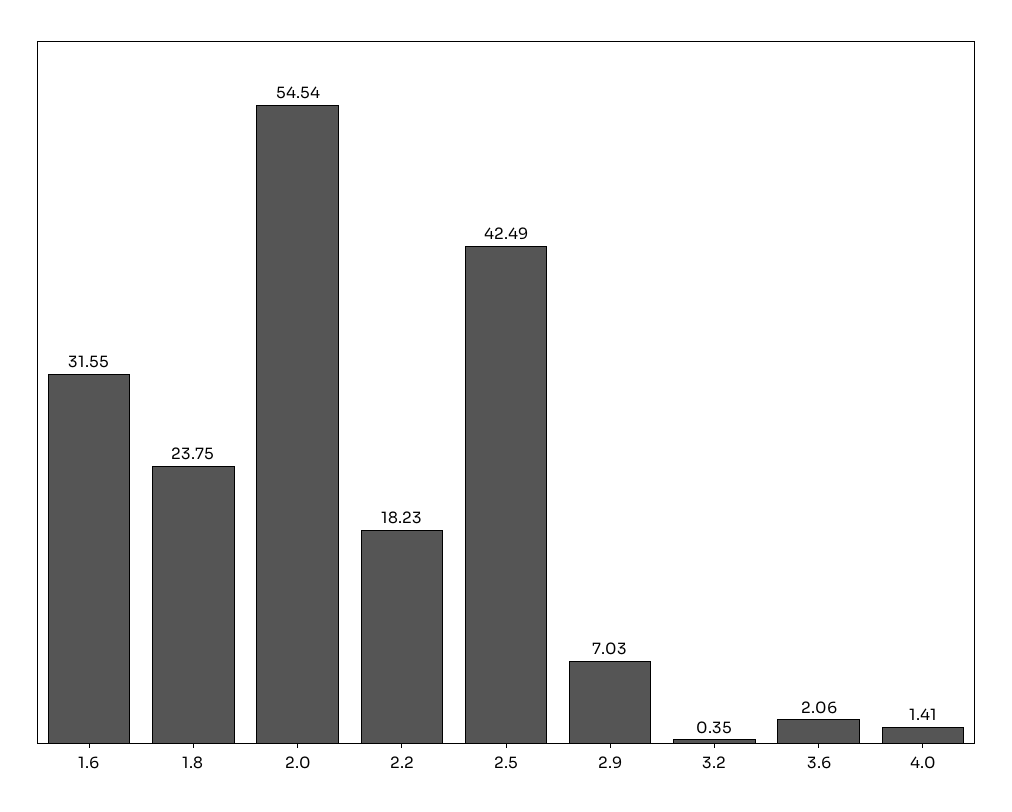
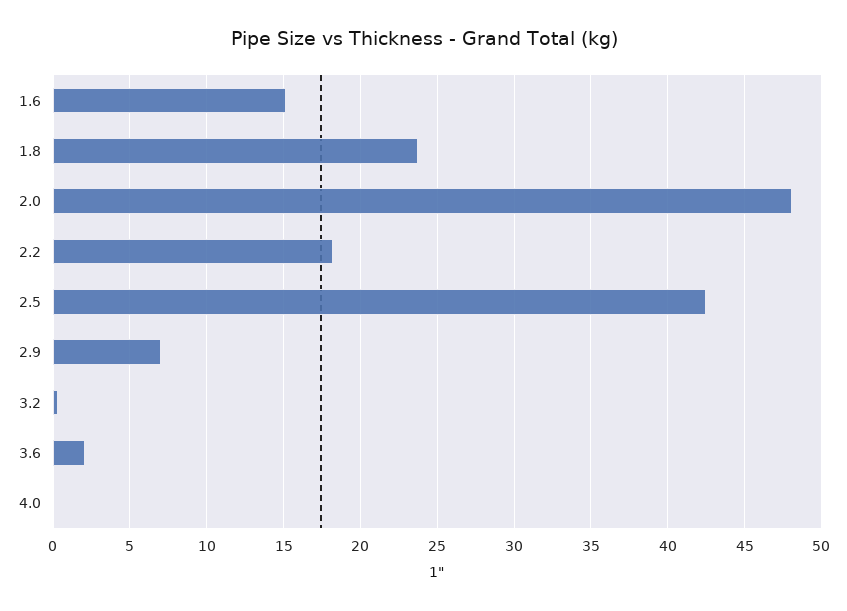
1.6: 31.55 -> 15
2.0: 54.54 -> 48
4.0: 1.41 -> 0

